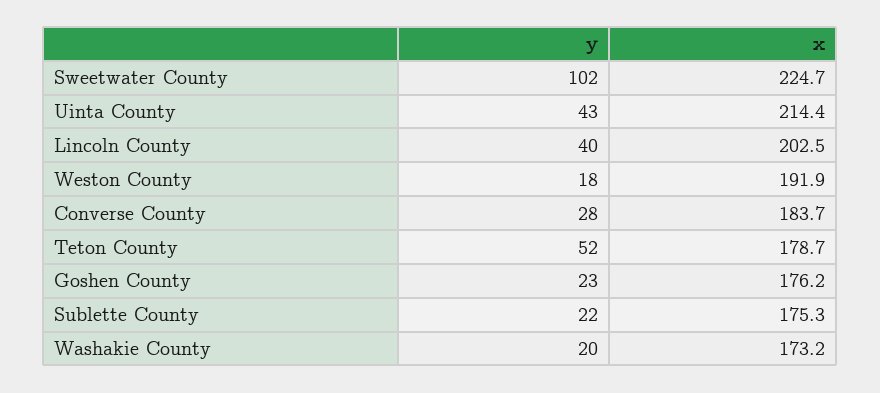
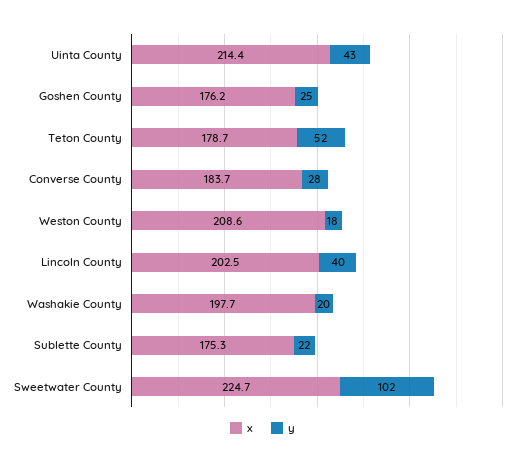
x, Weston County: 191.9 -> 208.6
y, Goshen County: 23 -> 25
x, Washakie County: 173.2 -> 197.7

